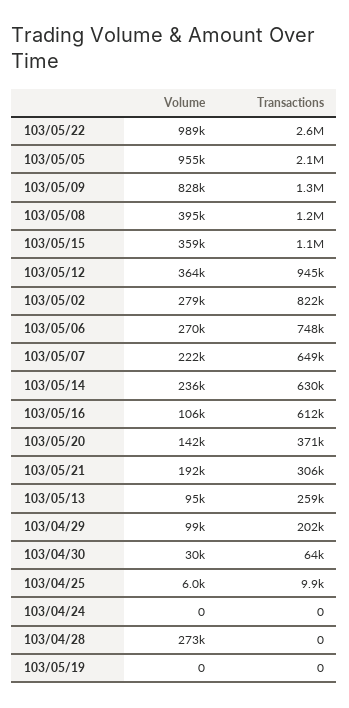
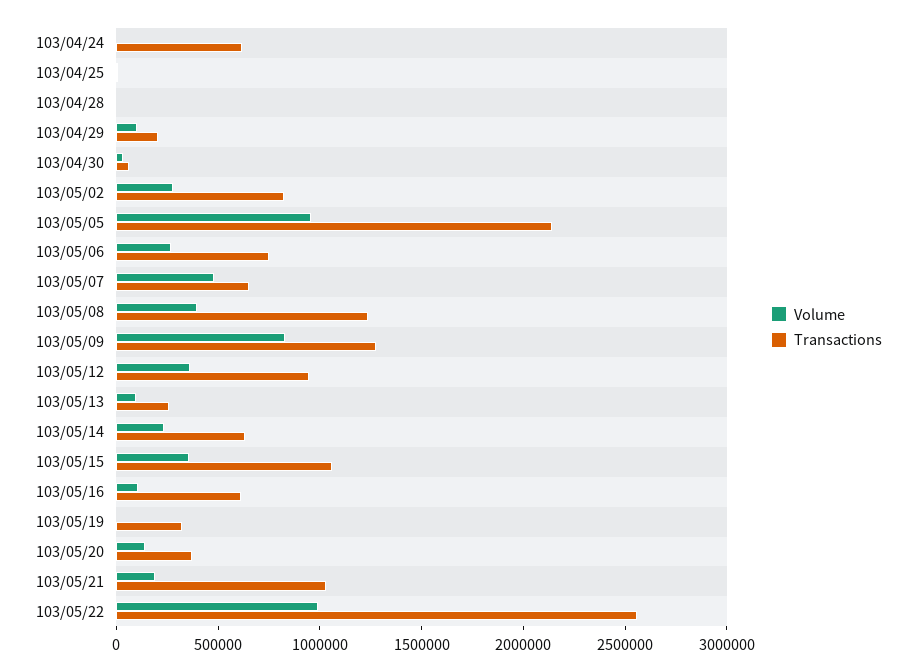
Volume, 103/05/07: 222000 -> 500000
Transactions, 103/05/21: 306000 -> 1000000
Transactions, 103/04/24: 0 -> 600000
Volume, 103/04/28: 273000 -> 0
Transactions, 103/05/19: 0 -> 300000

